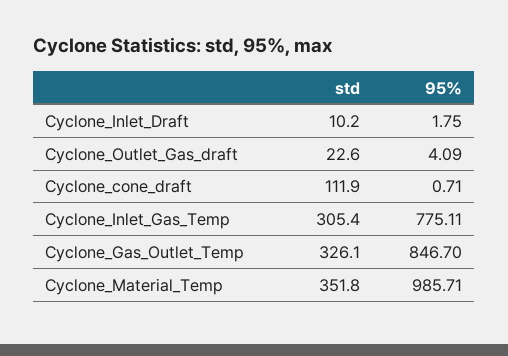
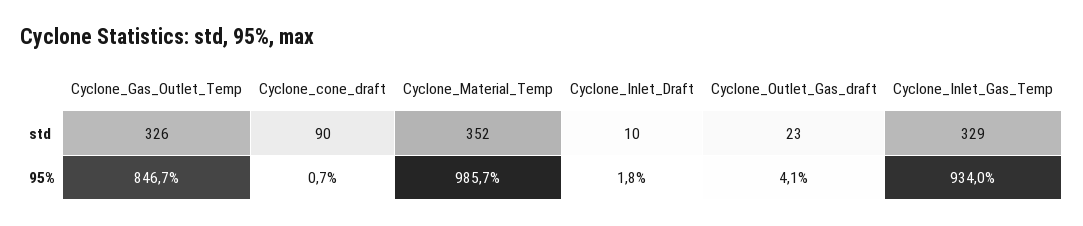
std, Cyclone_cone_draft: 111.9 -> 90
std, Cyclone_Inlet_Gas_Temp: 305.4 -> 329
95%, Cyclone_Inlet_Gas_Temp: 775.11 -> 934

